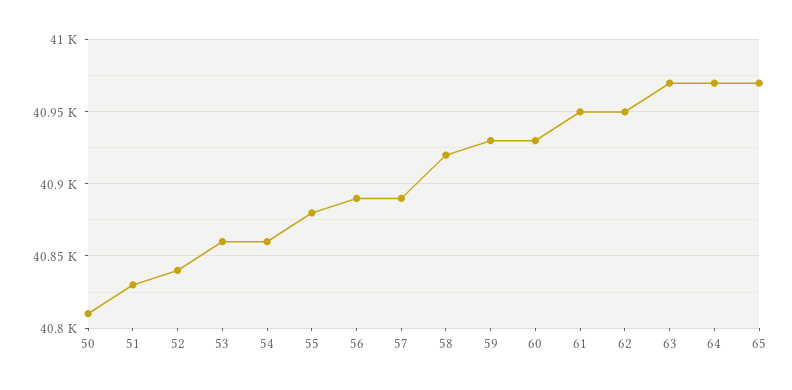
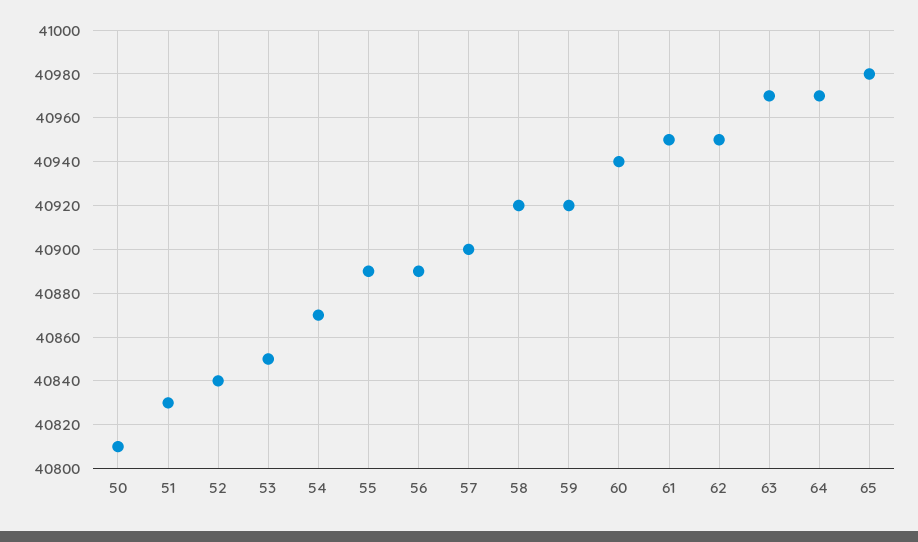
53: 40860 -> 40850
54: 40860 -> 40870
55: 40880 -> 40890
57: 40890 -> 40900
59: 40930 -> 40920
60: 40930 -> 40940
65: 40970 -> 40980

